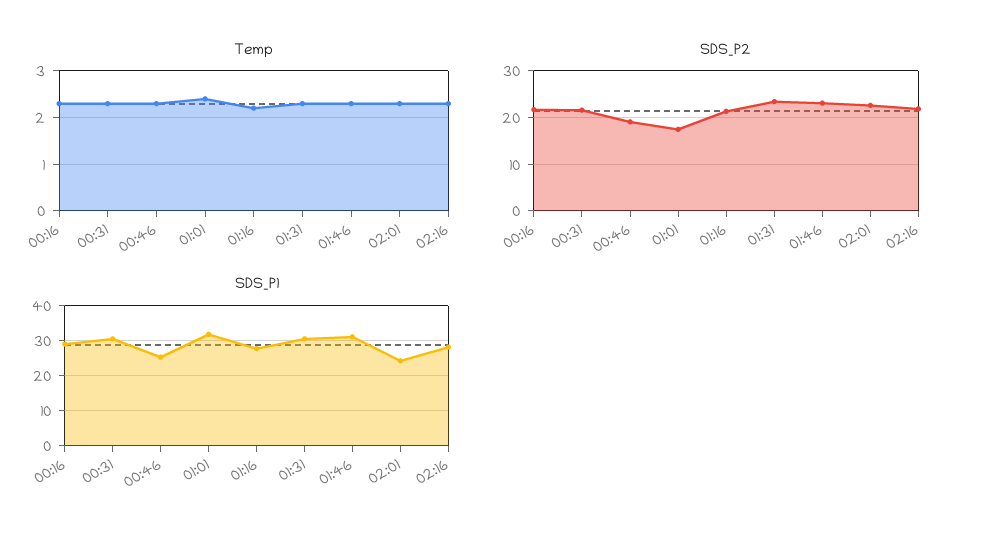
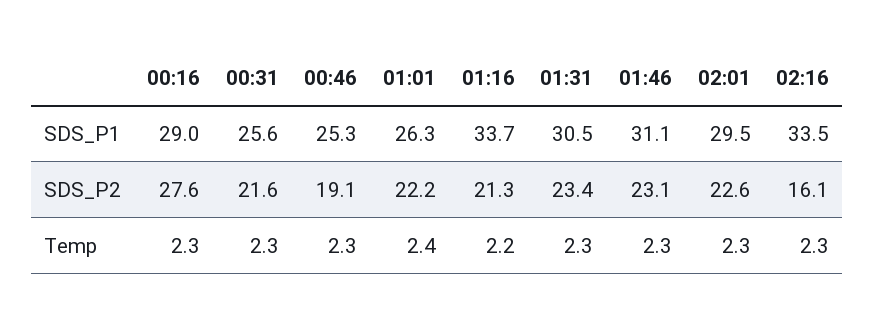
SDS_P2, 00:16: 22 -> 27.6
SDS_P2, 01:01: 18 -> 22.2
SDS_P2, 02:16: 22 -> 16.1
SDS_P1, 00:31: 30 -> 25.6
SDS_P1, 01:01: 32 -> 26.3
SDS_P1, 01:16: 28 -> 33.7
SDS_P1, 02:01: 24 -> 29.5
SDS_P1, 02:16: 28 -> 33.5

